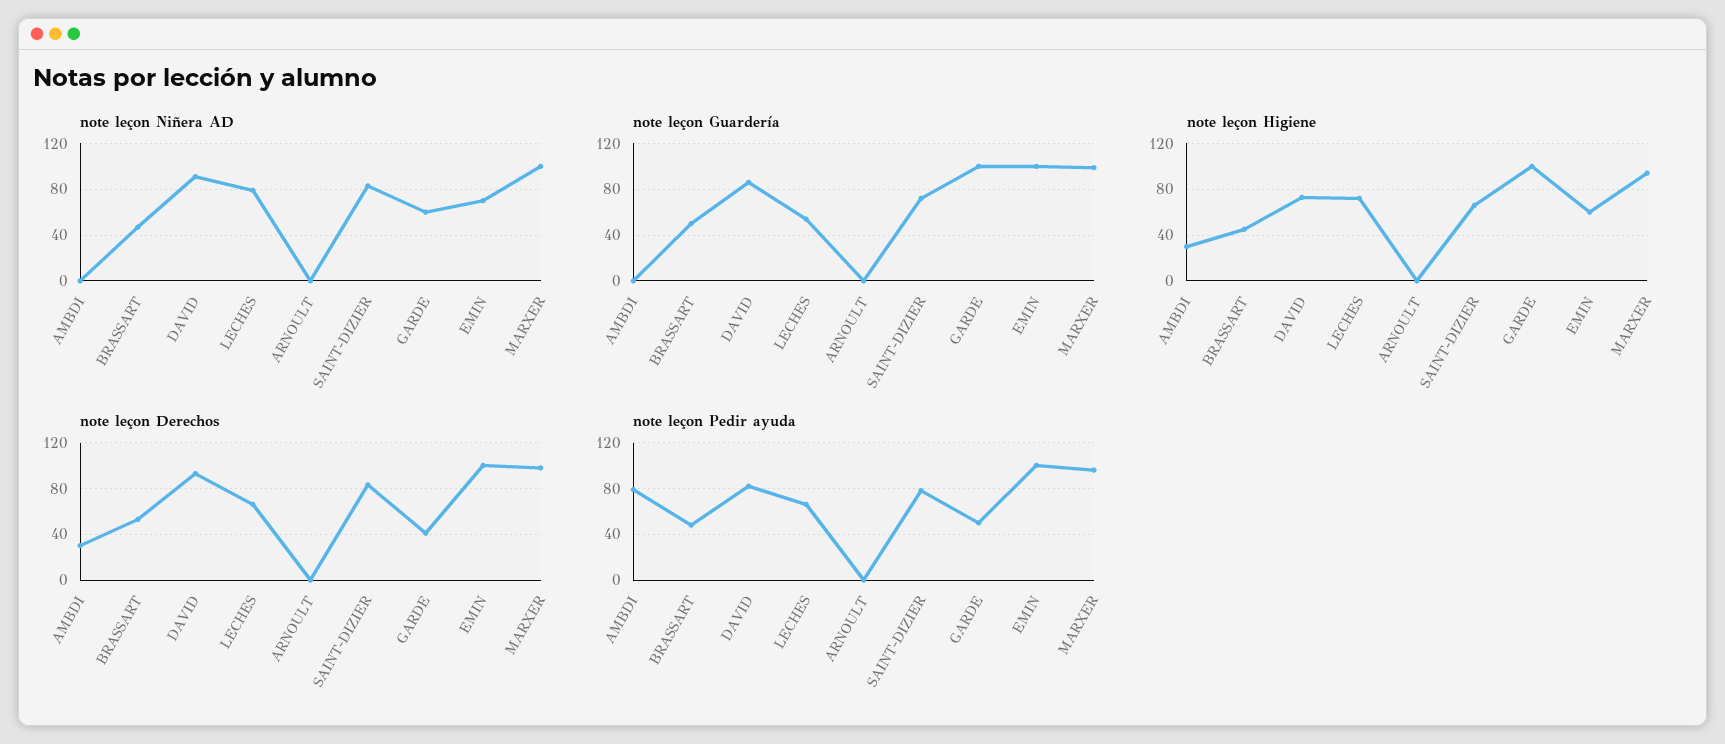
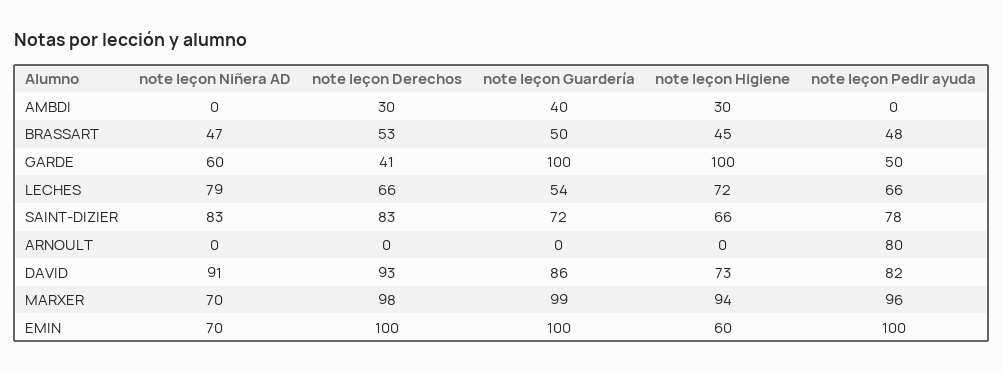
note leçon Niñera AD, MARXER: 100 -> 70
note leçon Guardería, AMBDI: 0 -> 40
note leçon Pedir ayuda, AMBDI: 80 -> 0
note leçon Pedir ayuda, ARNOULT: 0 -> 80

